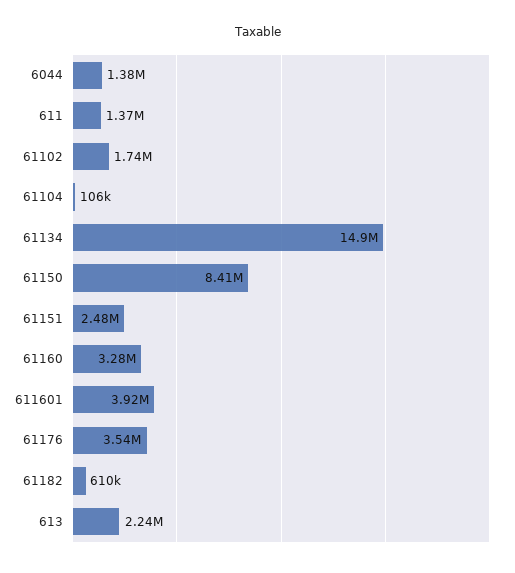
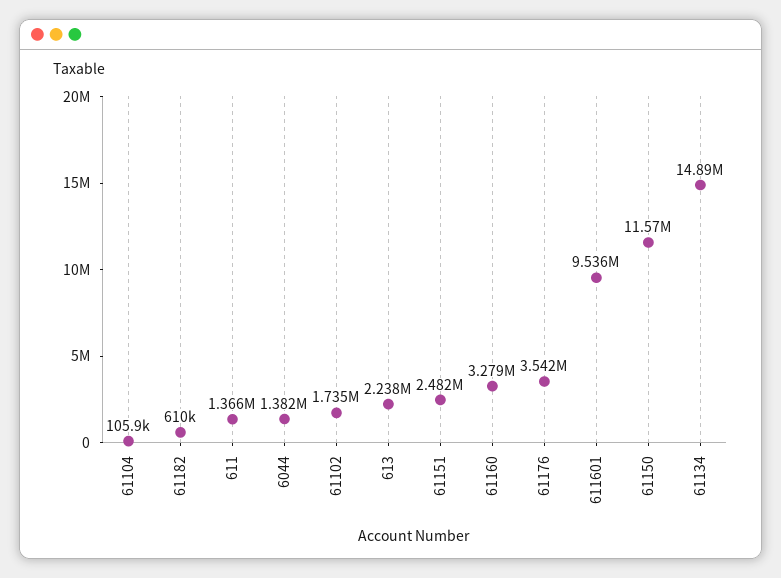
61150: 8410000 -> 11570000
611601: 3920000 -> 9536000

